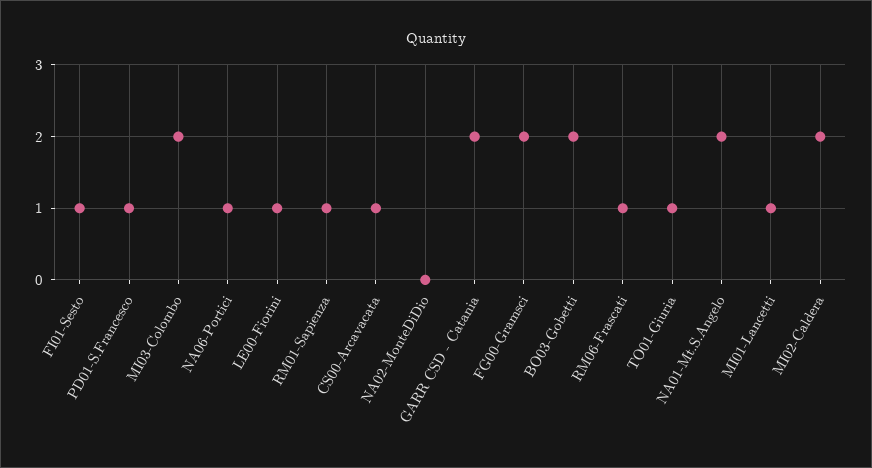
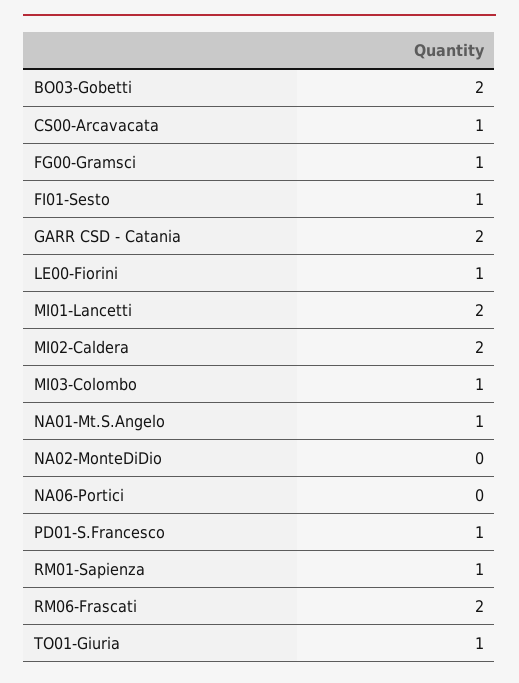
MI03-Colombo: 2 -> 1
NA06-Portici: 1 -> 0
FG00-Gramsci: 2 -> 1
RM06-Frascati: 1 -> 2
NA01-Mt.S.Angelo: 2 -> 1
MI01-Lancetti: 1 -> 2

